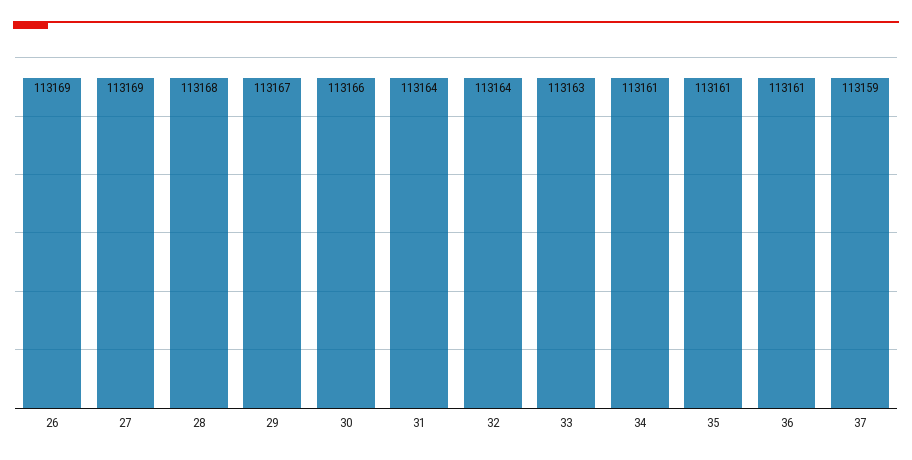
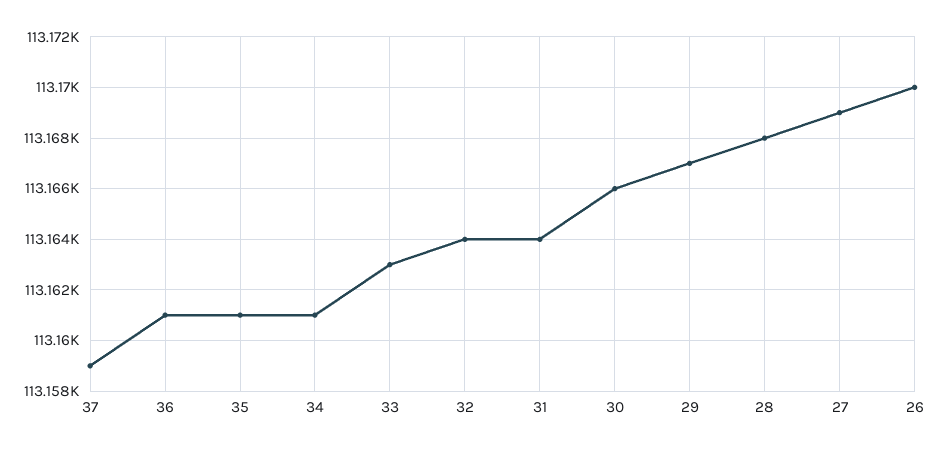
26: 113169 -> 113170

